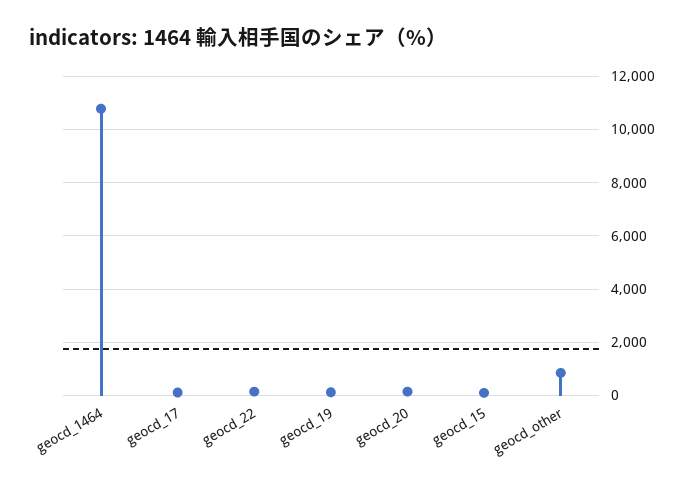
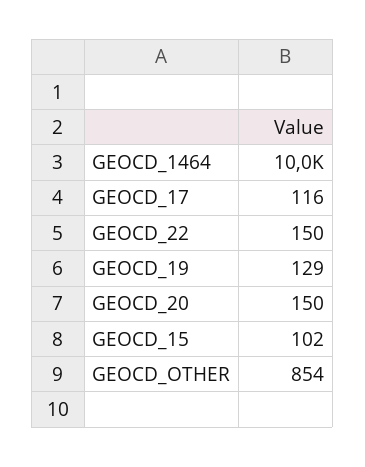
geocd_1464: 10750 -> 10000

